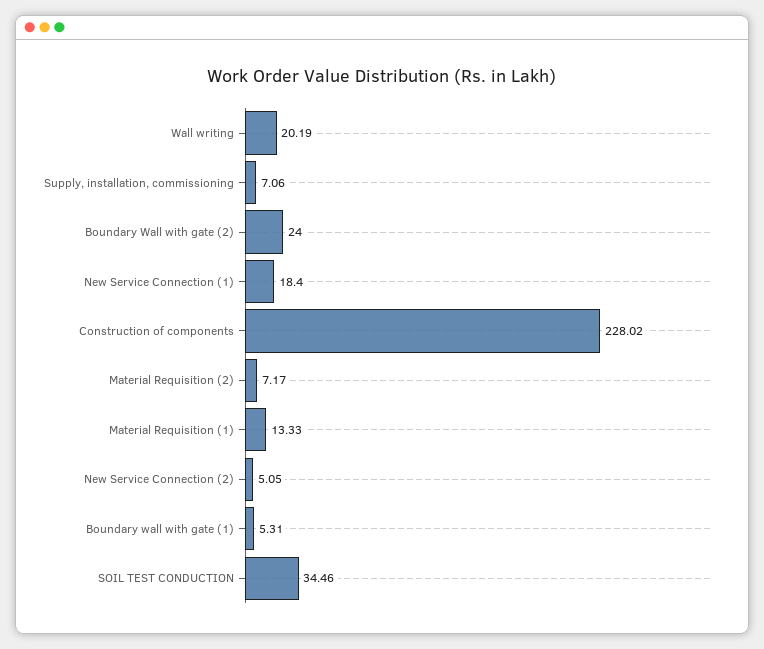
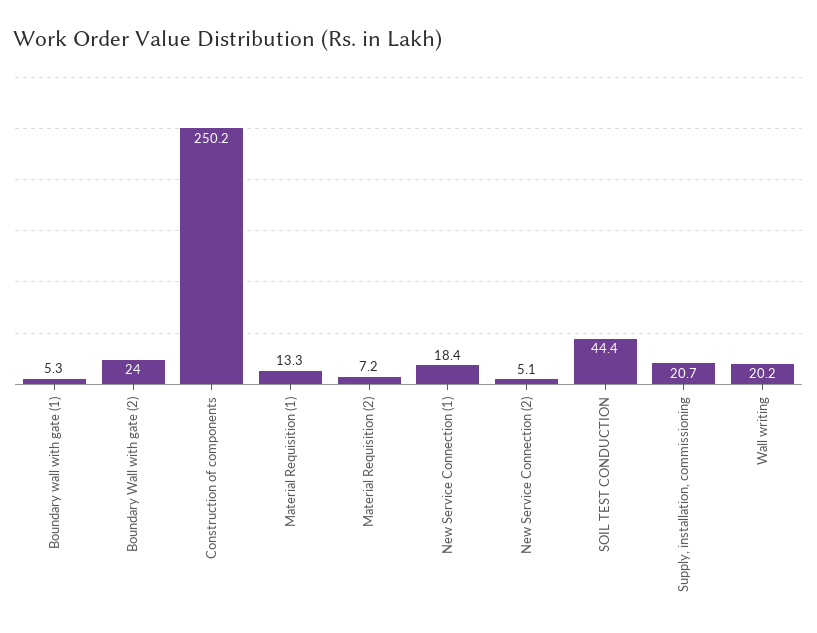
Supply, installation, commissioning: 7.06 -> 20.7
Construction of components: 228.02 -> 250.2
SOIL TEST CONDUCTION: 34.46 -> 44.4

